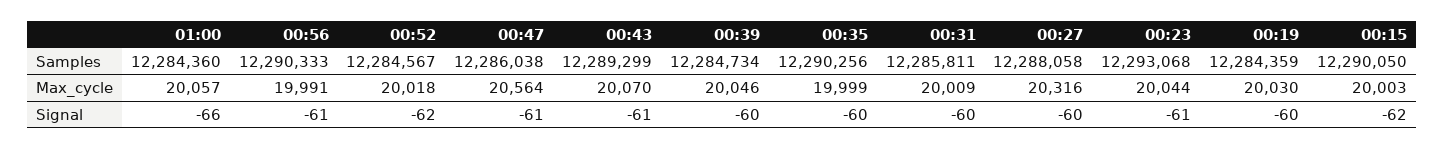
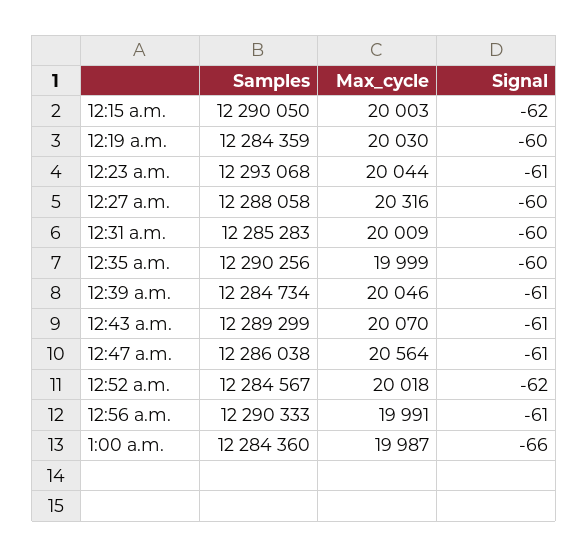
00:31, Samples: 12285811 -> 12285283
01:00, Max_cycle: 20057 -> 19987
00:39, Signal: -60 -> -61

